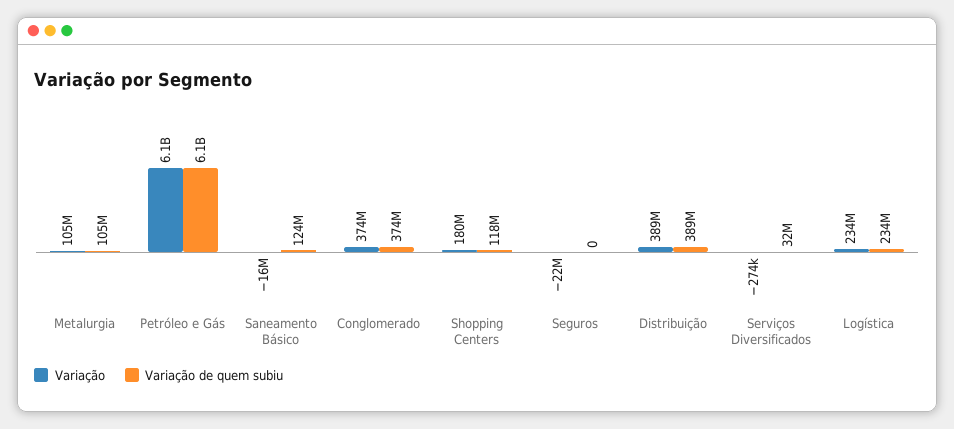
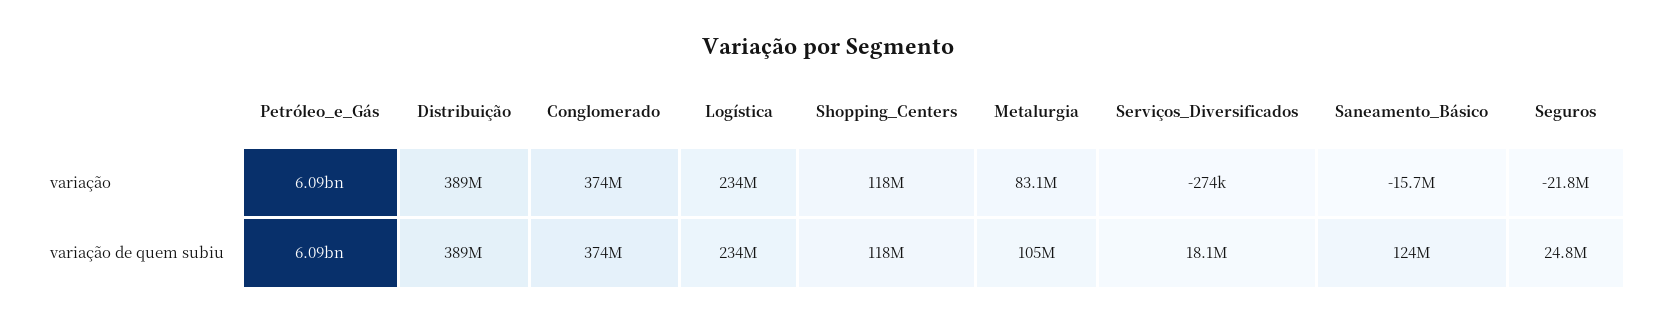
Variação, Metalurgia: 105000000 -> 83100000
Variação, Shopping Centers: 180000000 -> 118000000
Variação de quem subiu, Seguros: 0 -> 24800000
Variação de quem subiu, Serviços Diversificados: 32000000 -> 18100000

